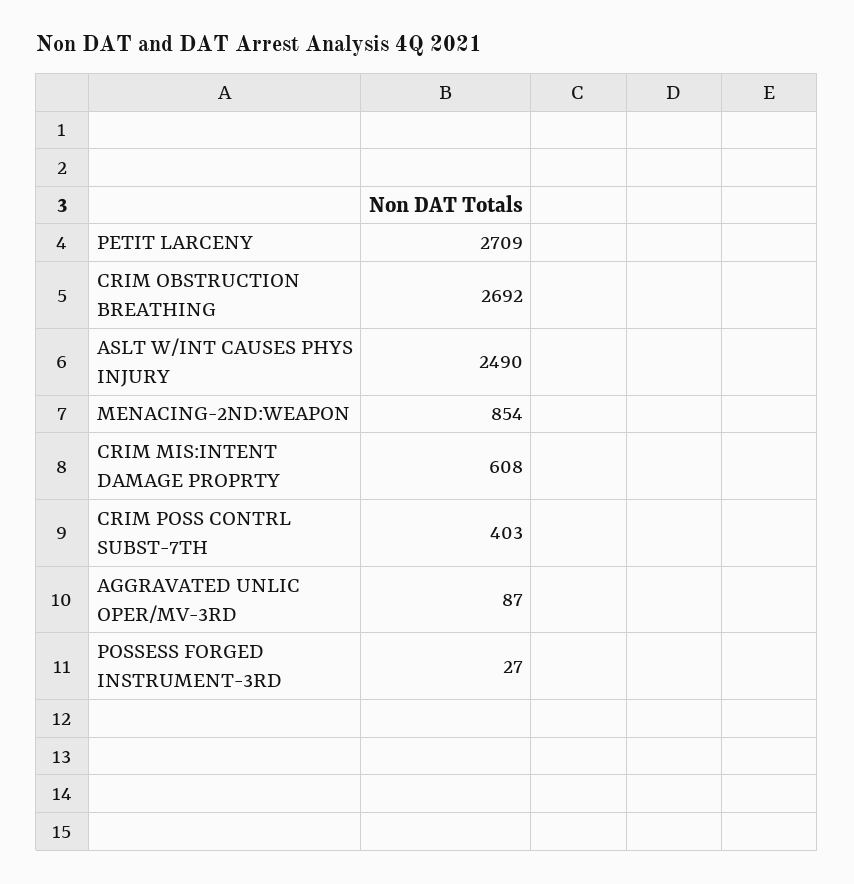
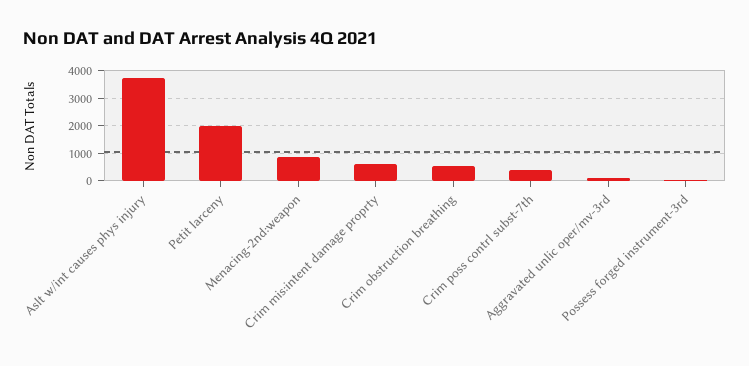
PETIT LARCENY: 2709 -> 2000
CRIM OBSTRUCTION BREATHING: 2692 -> 500
ASLT W/INT CAUSES PHYS INJURY: 2490 -> 3750

